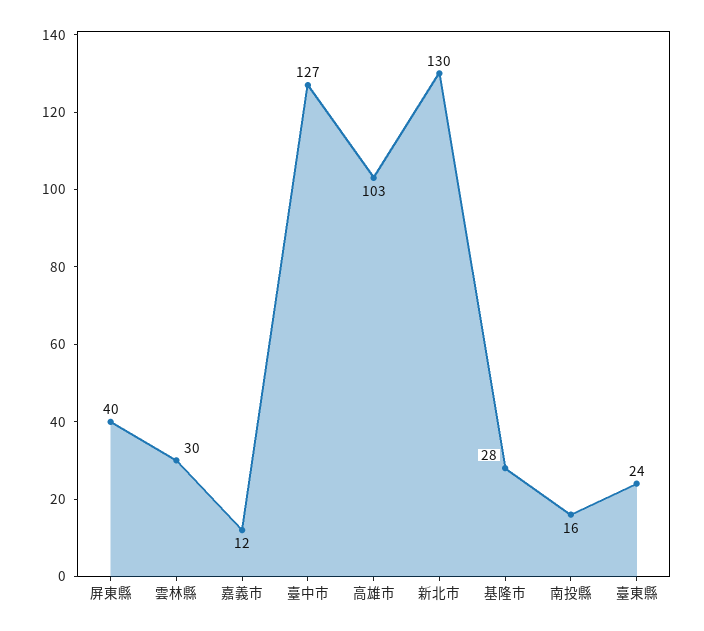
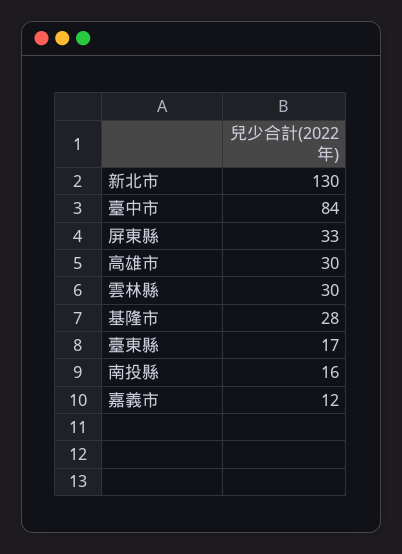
屏東縣: 40 -> 33
臺中市: 127 -> 84
高雄市: 103 -> 30
臺東縣: 24 -> 17

